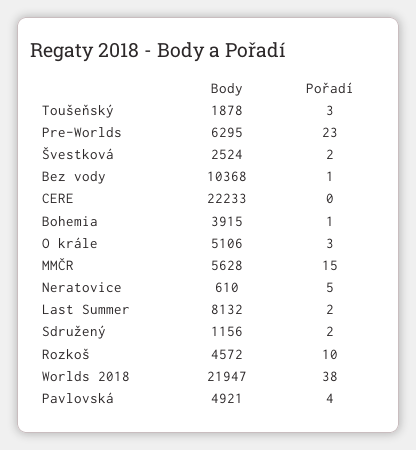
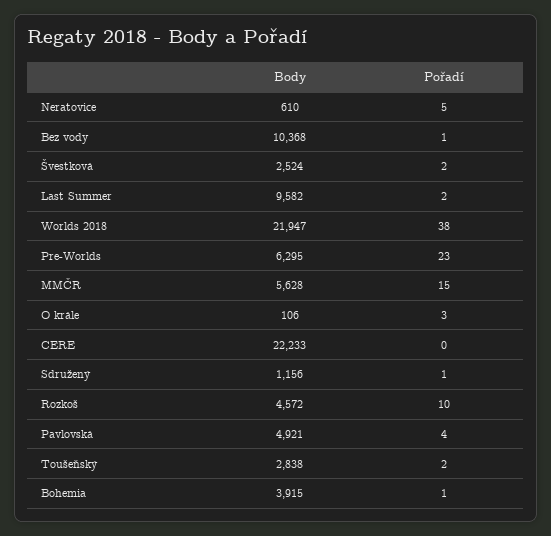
Body, Toušeňský: 1878 -> 2838
Pořadí, Toušeňský: 3 -> 2
Body, O krále: 5106 -> 106
Body, Last Summer: 8132 -> 9582
Pořadí, Sdružený: 2 -> 1

